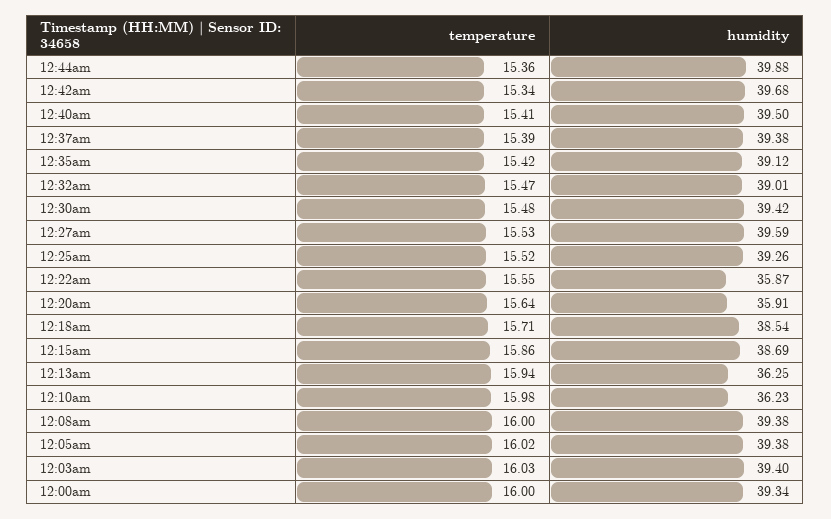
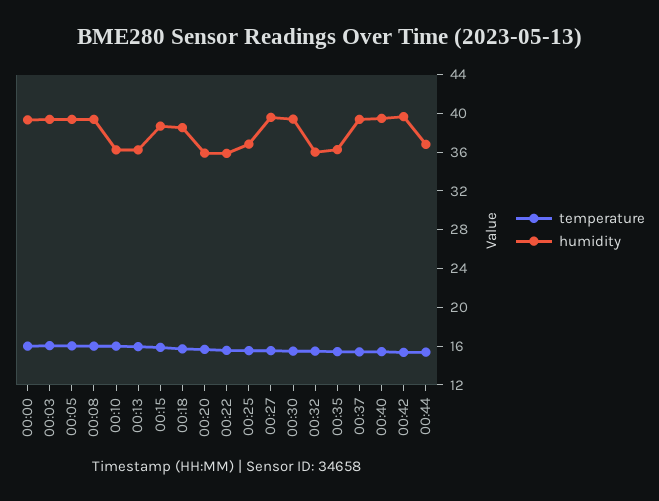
humidity, 12:44am: 39.88 -> 37
humidity, 12:35am: 39.12 -> 36
humidity, 12:32am: 39.01 -> 36
humidity, 12:25am: 39.26 -> 37

